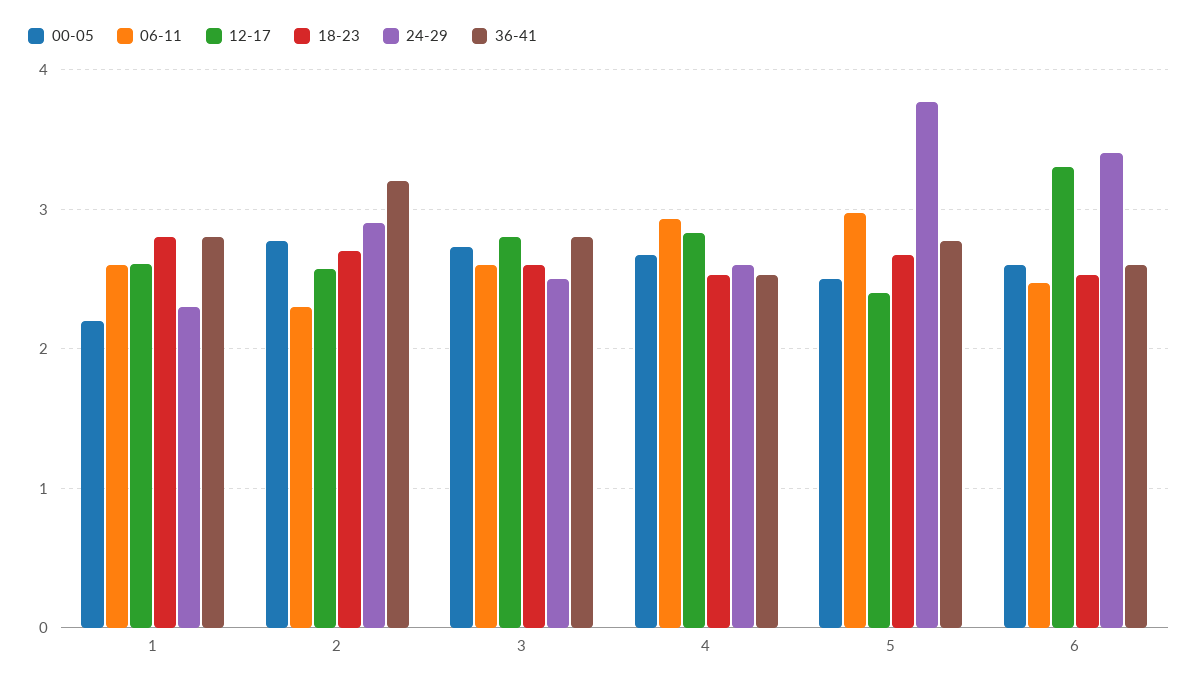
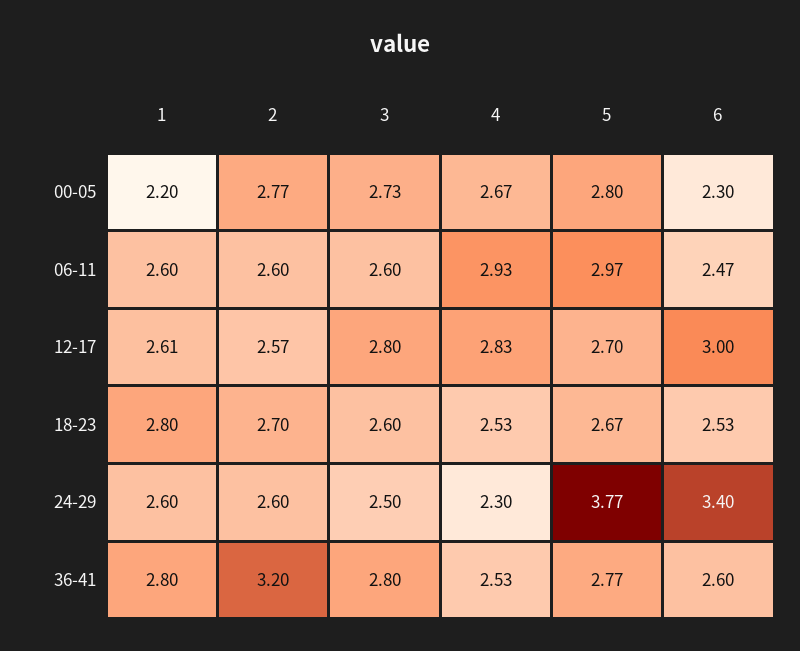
24-29, 1: 2.3 -> 2.6
06-11, 2: 2.3 -> 2.6
24-29, 2: 2.9 -> 2.6
24-29, 4: 2.6 -> 2.3
00-05, 5: 2.5 -> 2.8
12-17, 5: 2.4 -> 2.7
00-05, 6: 2.6 -> 2.3
12-17, 6: 3.3 -> 3

